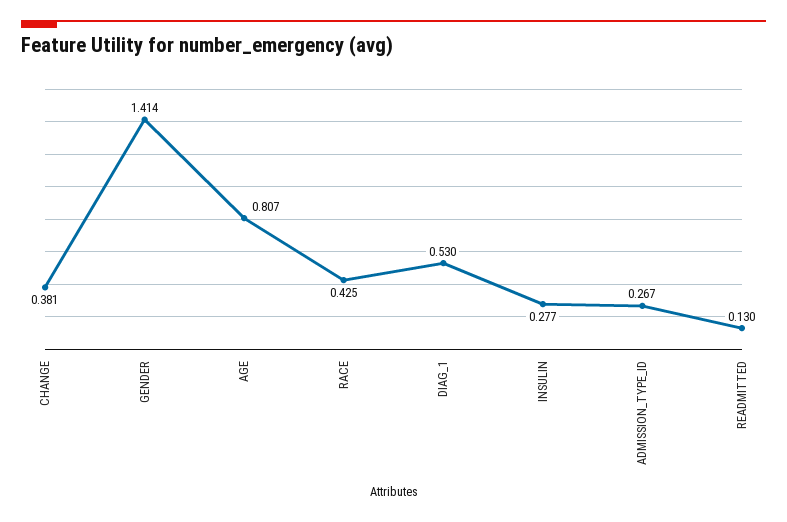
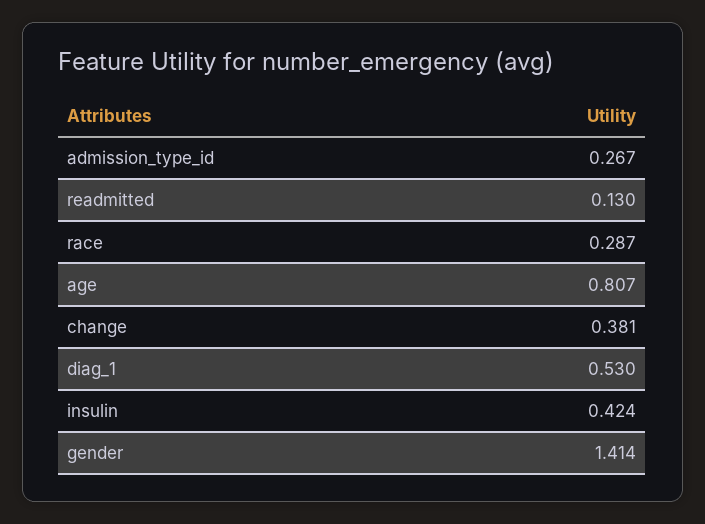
RACE: 0.425 -> 0.287
INSULIN: 0.277 -> 0.424

